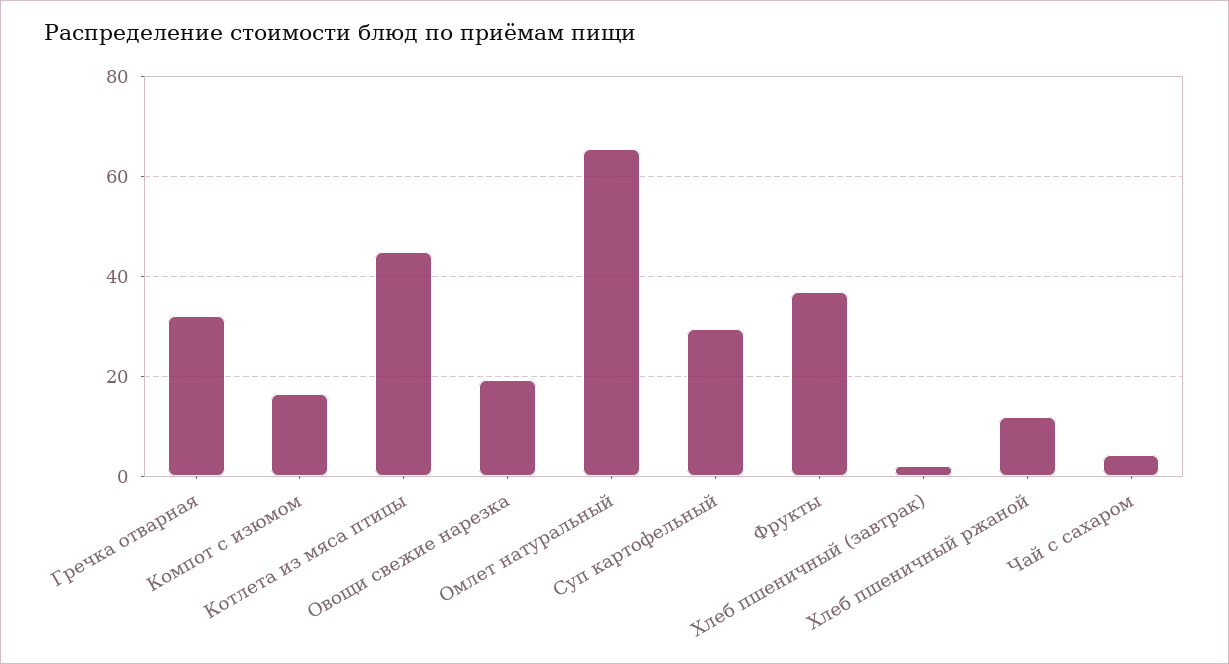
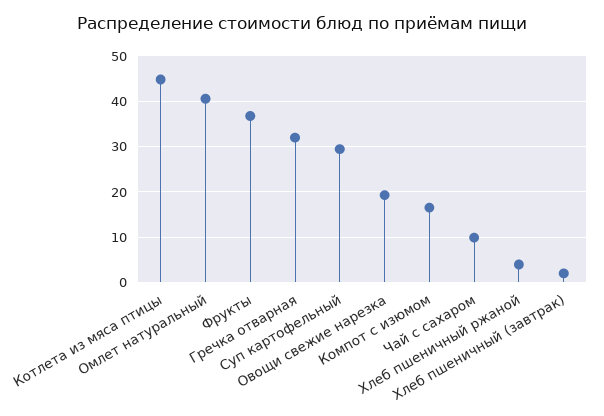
Омлет натуральный: 66 -> 40
Хлеб пшеничный ржаной: 12 -> 4
Чай с сахаром: 4 -> 10

